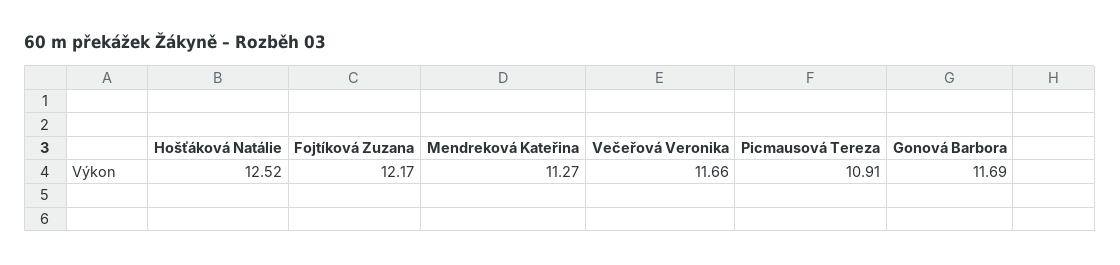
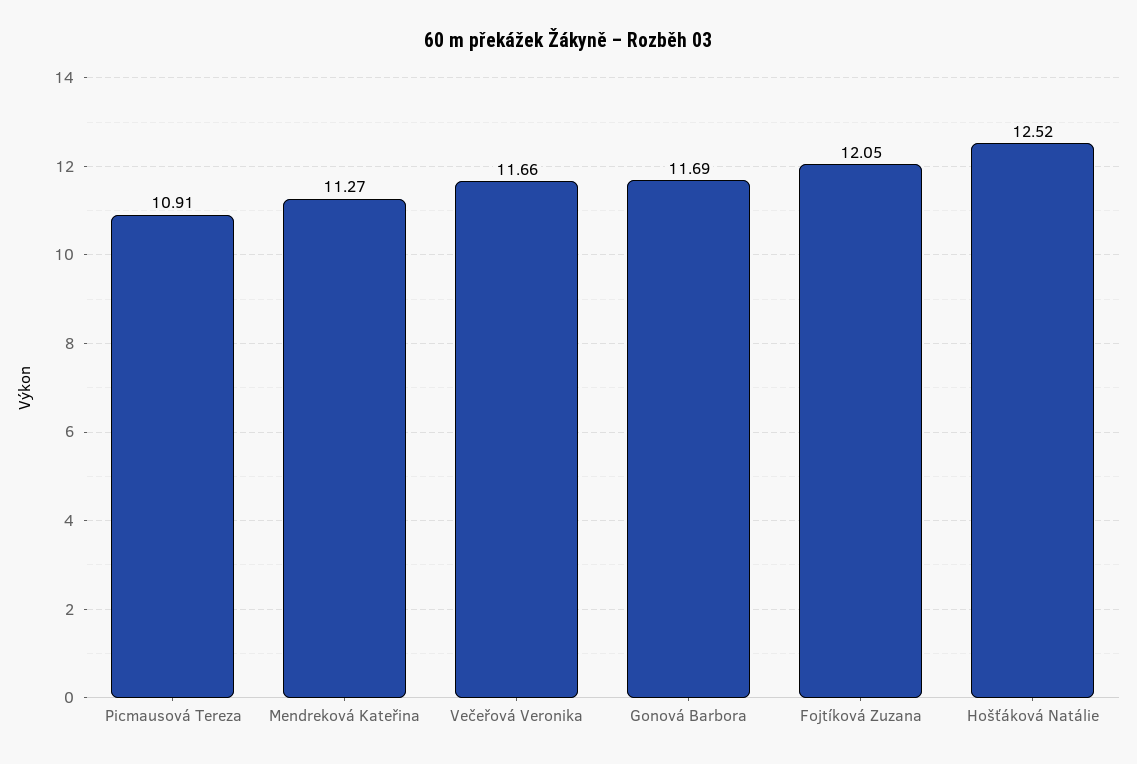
Fojtíková Zuzana: 12.17 -> 12.05

